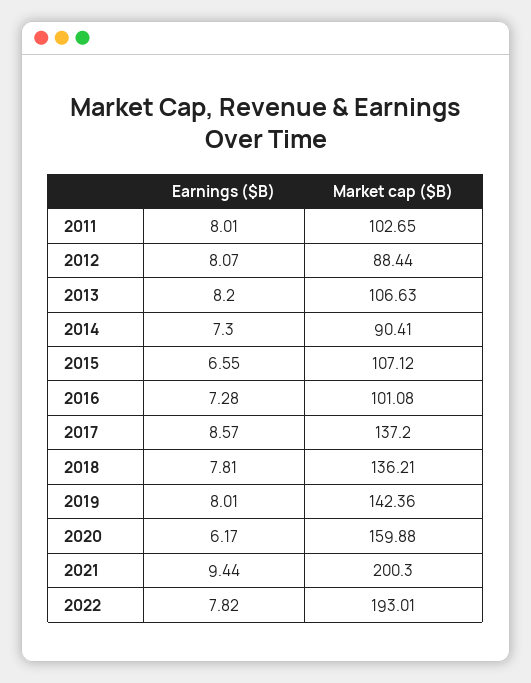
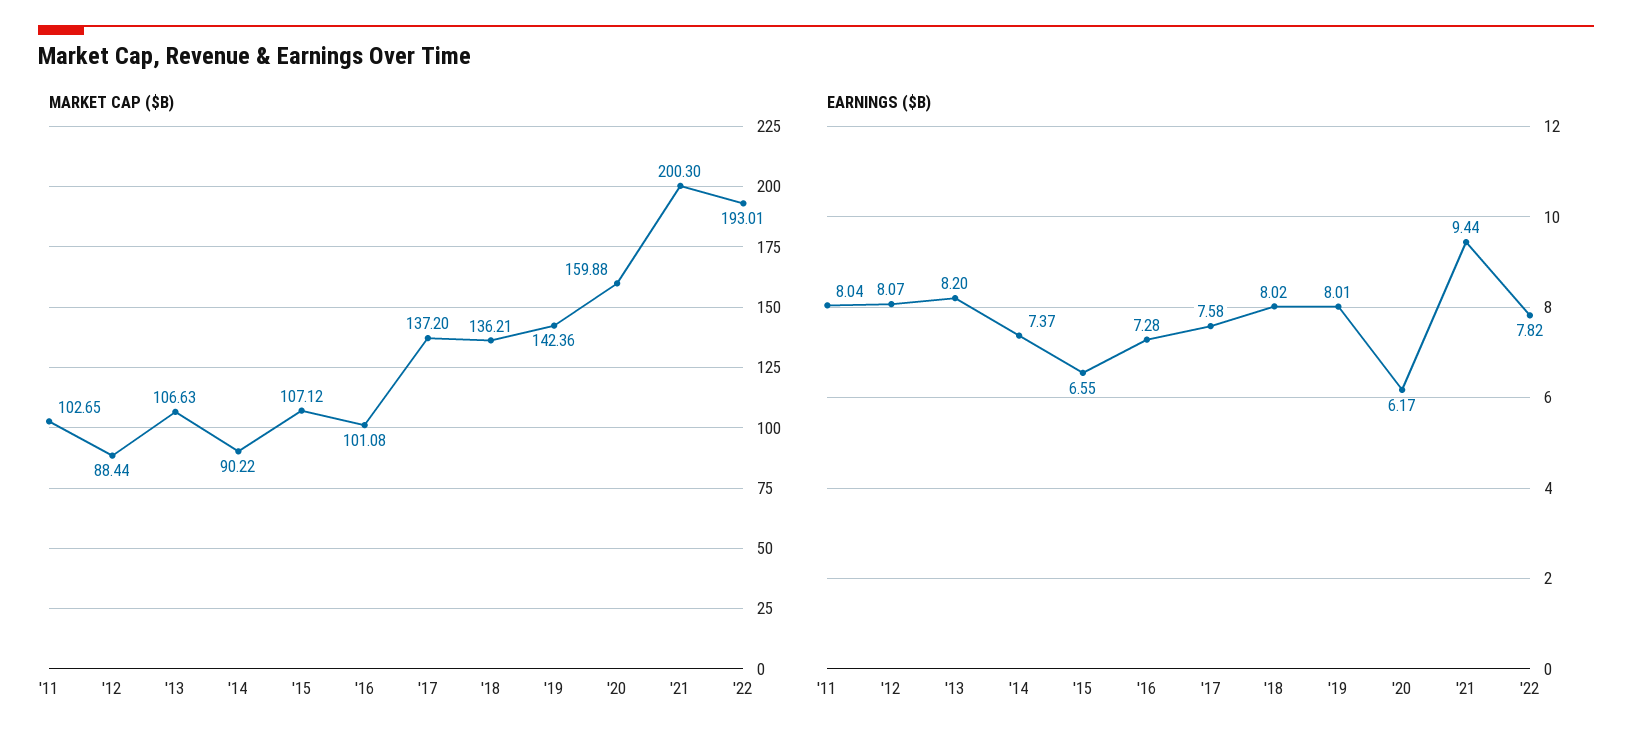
Earnings ($B), 2011: 8.01 -> 8.04
Earnings ($B), 2014: 7.3 -> 7.37
Market cap ($B), 2014: 90.41 -> 90.22
Earnings ($B), 2017: 8.57 -> 7.58
Earnings ($B), 2018: 7.81 -> 8.02

